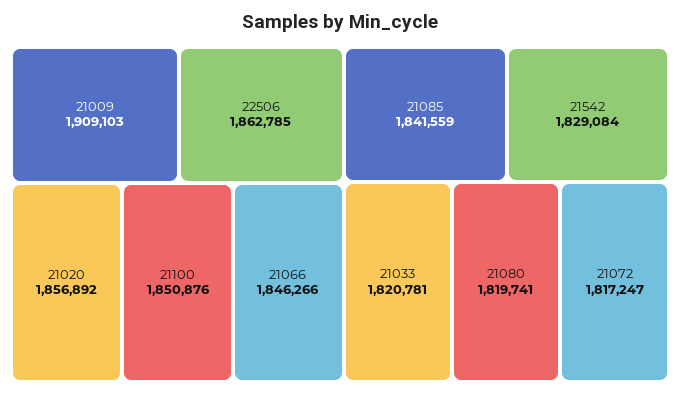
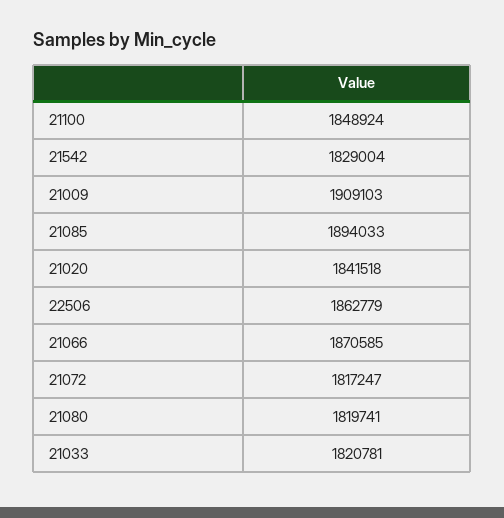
22506: 1862785 -> 1862779
21020: 1856892 -> 1841518
21100: 1850876 -> 1848924
21066: 1846266 -> 1870585
21085: 1841559 -> 1894033
21542: 1829084 -> 1829004

